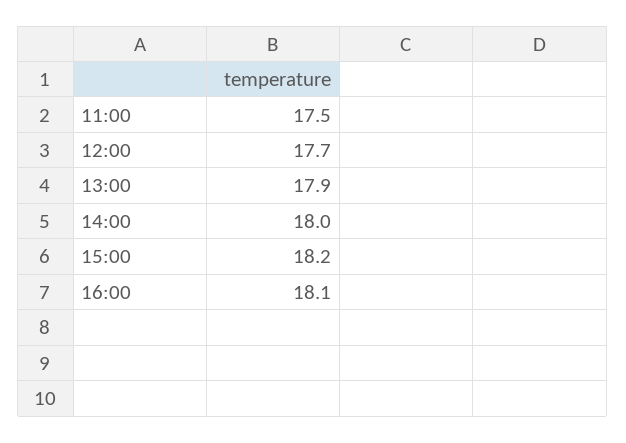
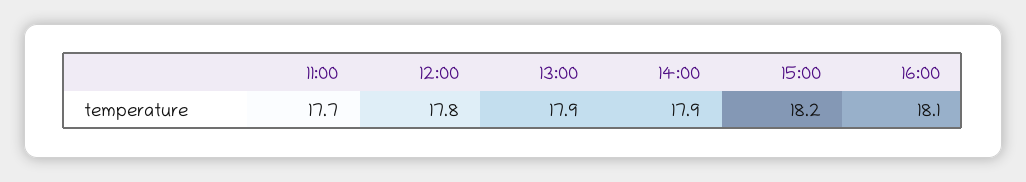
11:00: 17.5 -> 17.7
12:00: 17.7 -> 17.8
14:00: 18 -> 17.9

